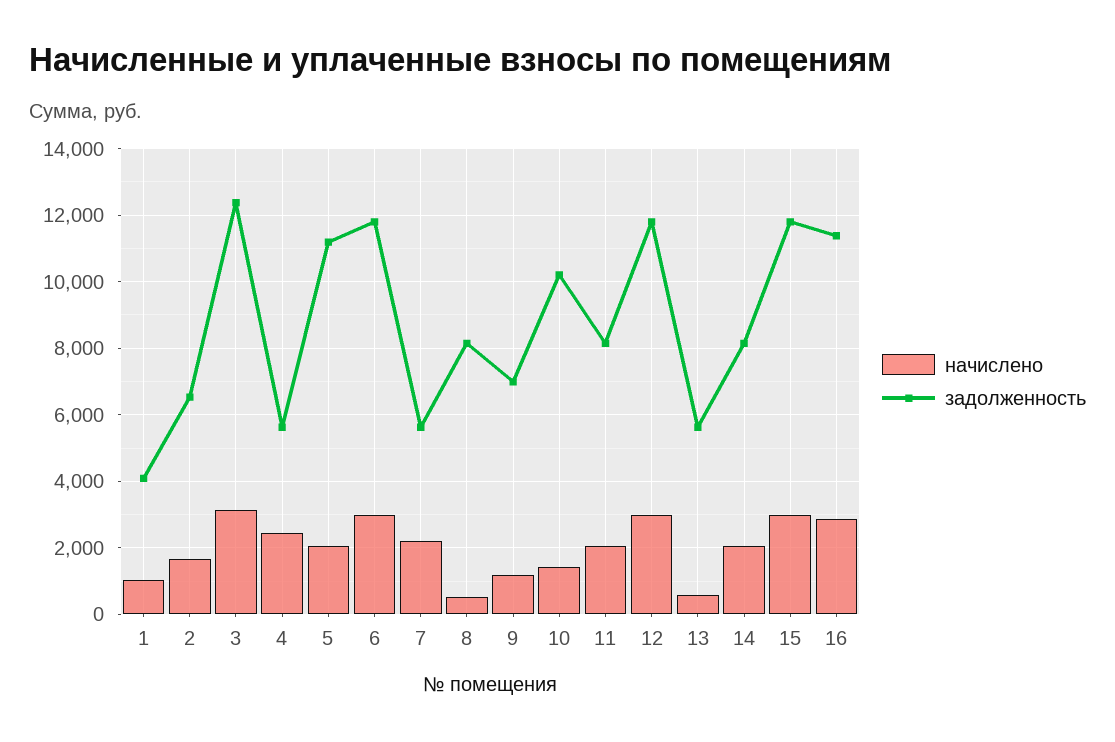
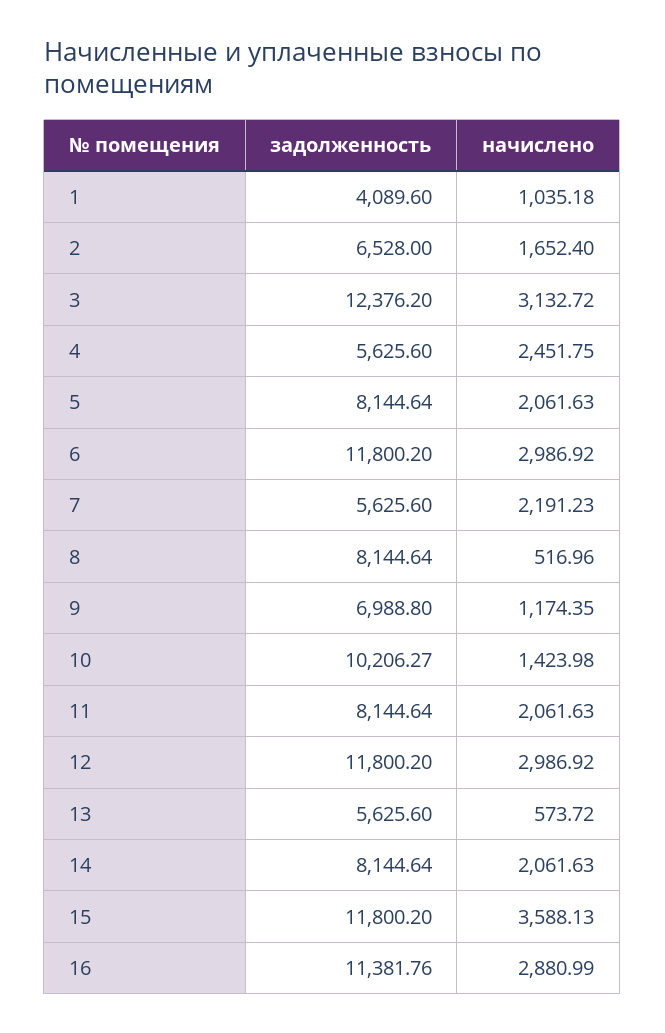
задолженность, 5: 11200 -> 8144.64
начислено, 15: 3000 -> 3588.13

